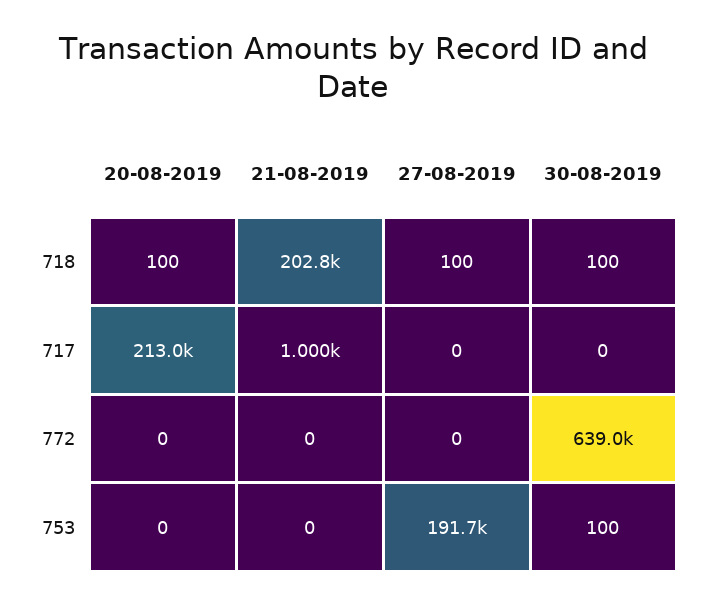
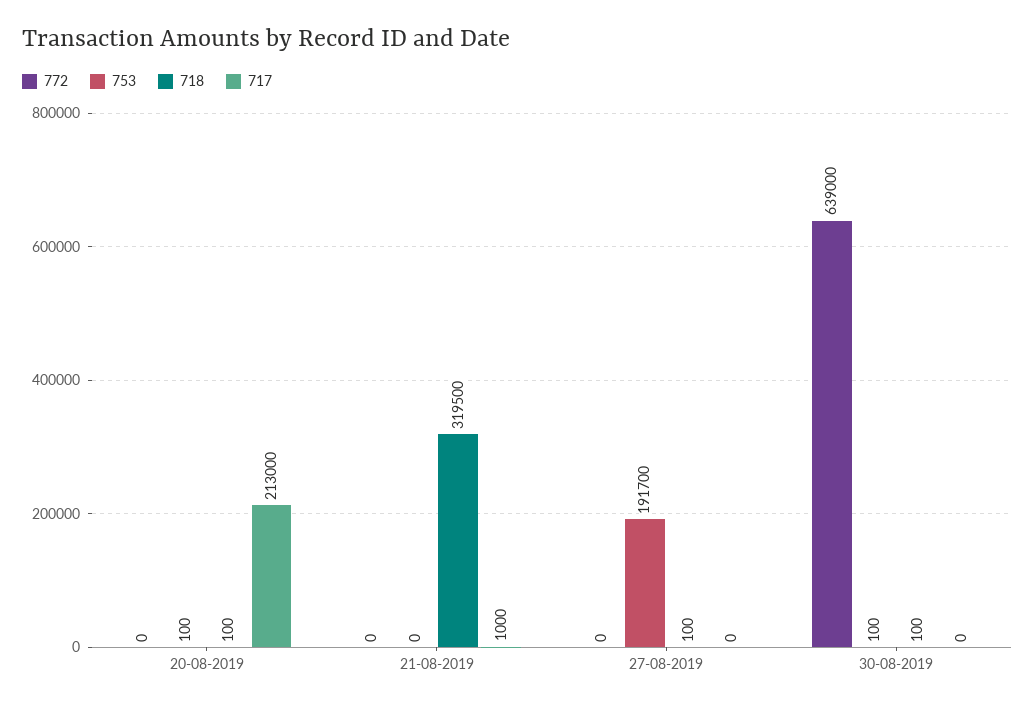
718, 21-08-2019: 202800 -> 319500
753, 20-08-2019: 0 -> 100

